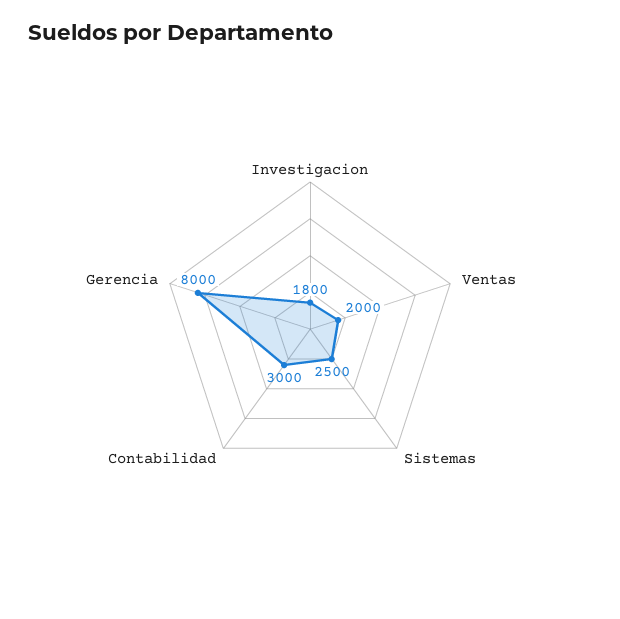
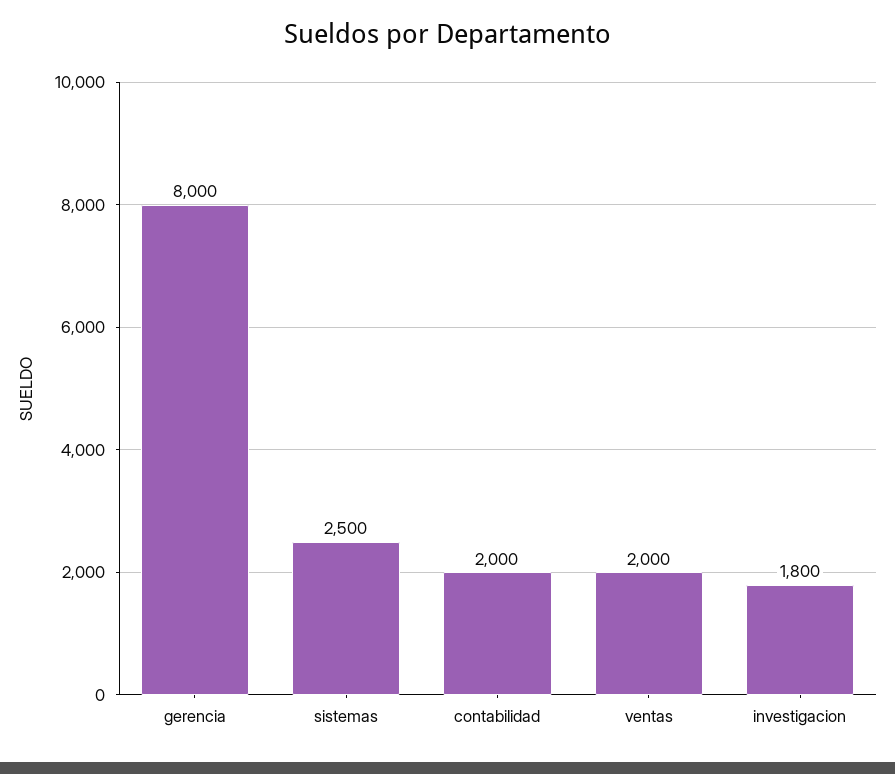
Contabilidad: 3000 -> 2000

